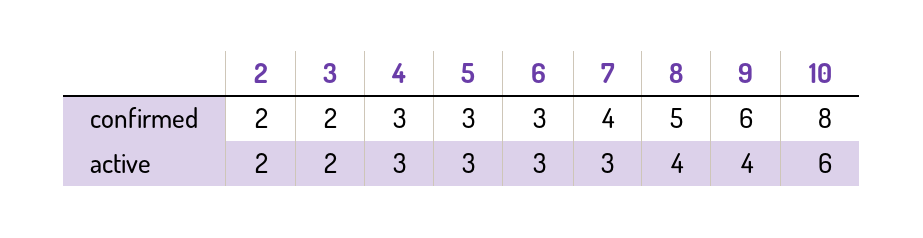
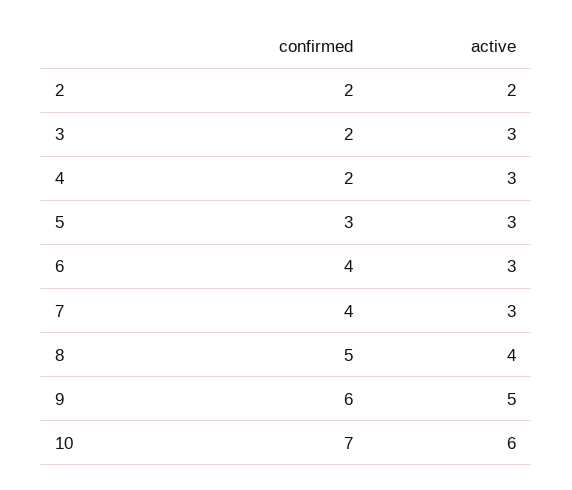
4, confirmed: 3 -> 2
6, confirmed: 3 -> 4
10, confirmed: 8 -> 7
3, active: 2 -> 3
9, active: 4 -> 5

